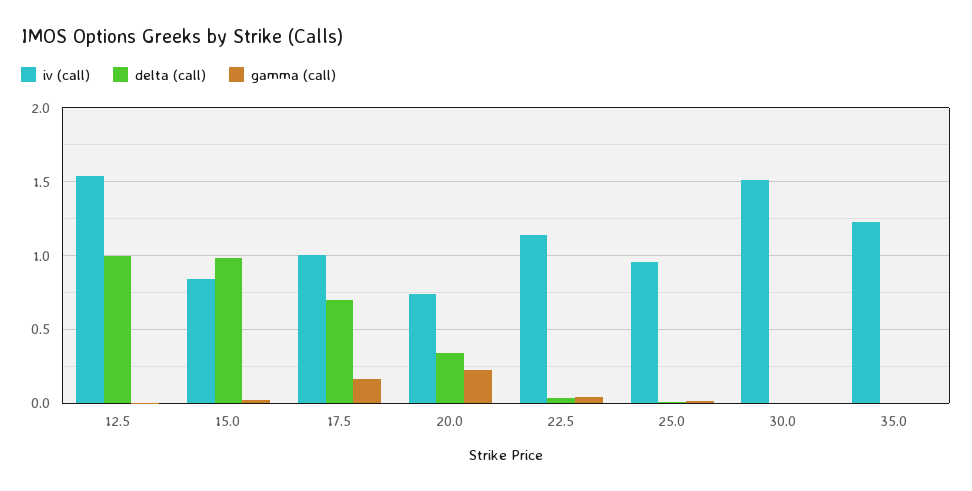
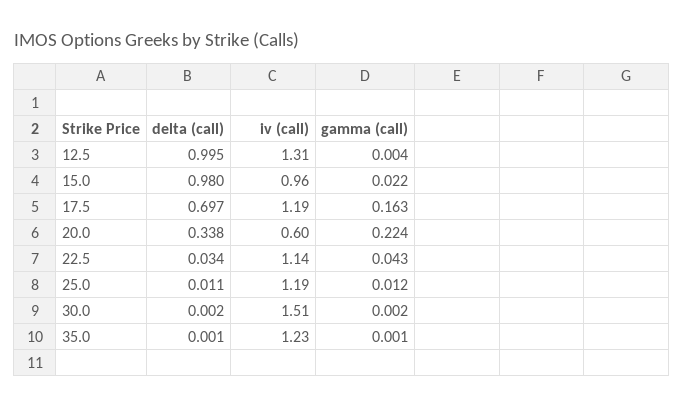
iv (call), 12.5: 1.55 -> 1.31
iv (call), 15.0: 0.85 -> 0.96
iv (call), 17.5: 1 -> 1.19
iv (call), 20.0: 0.75 -> 0.6
iv (call), 25.0: 0.95 -> 1.19

